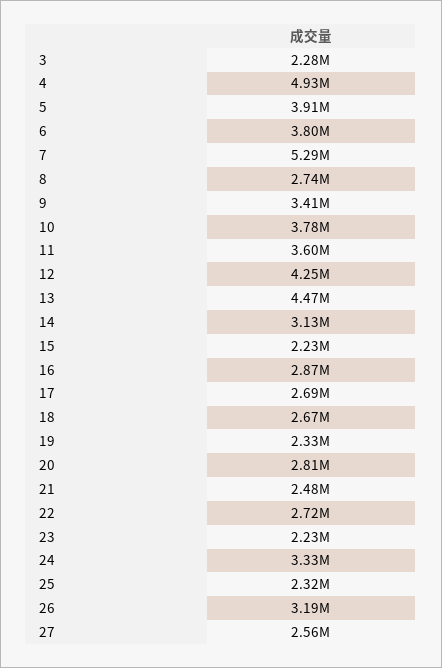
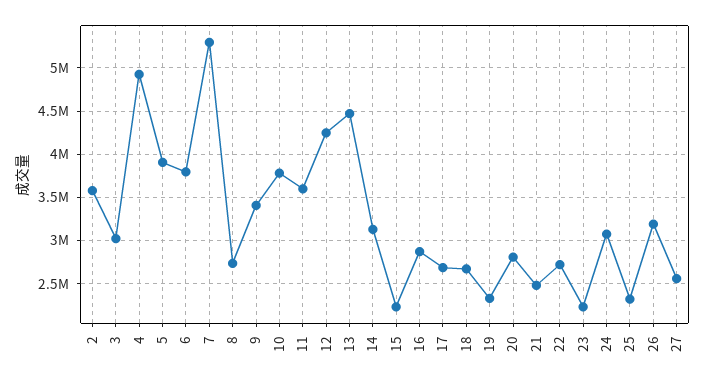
3: 2280000 -> 3000000
24: 3330000 -> 3100000
2: none -> 3600000

